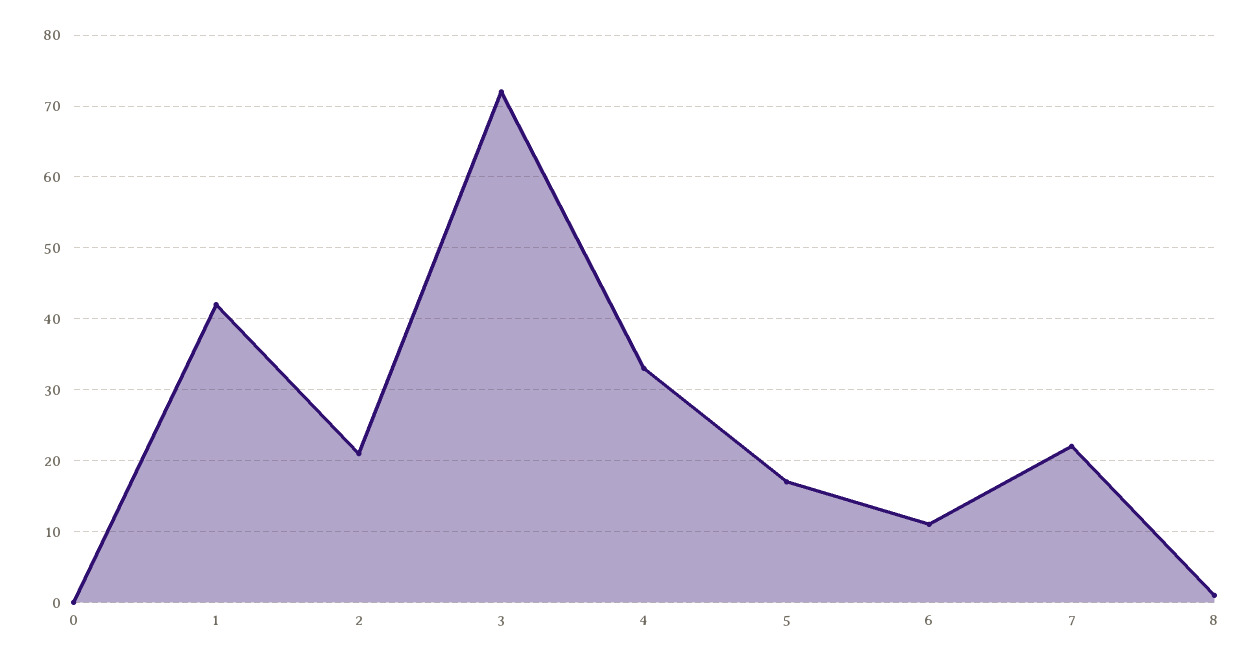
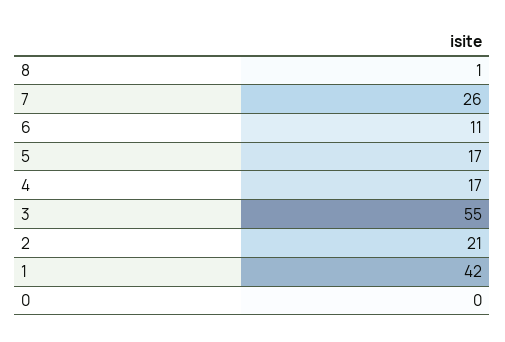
3: 72 -> 55
4: 33 -> 17
7: 22 -> 26

